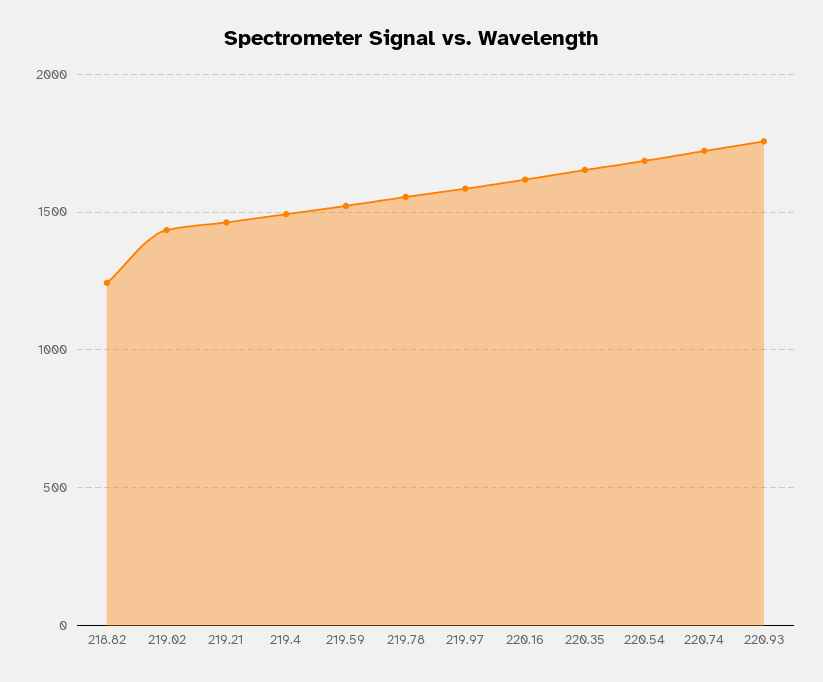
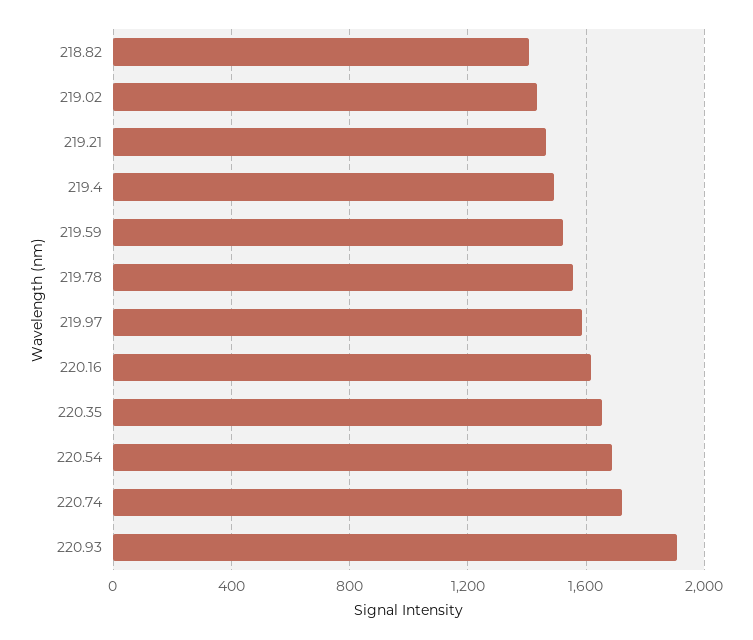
218.82: 1250 -> 1400
220.93: 1750 -> 1900

